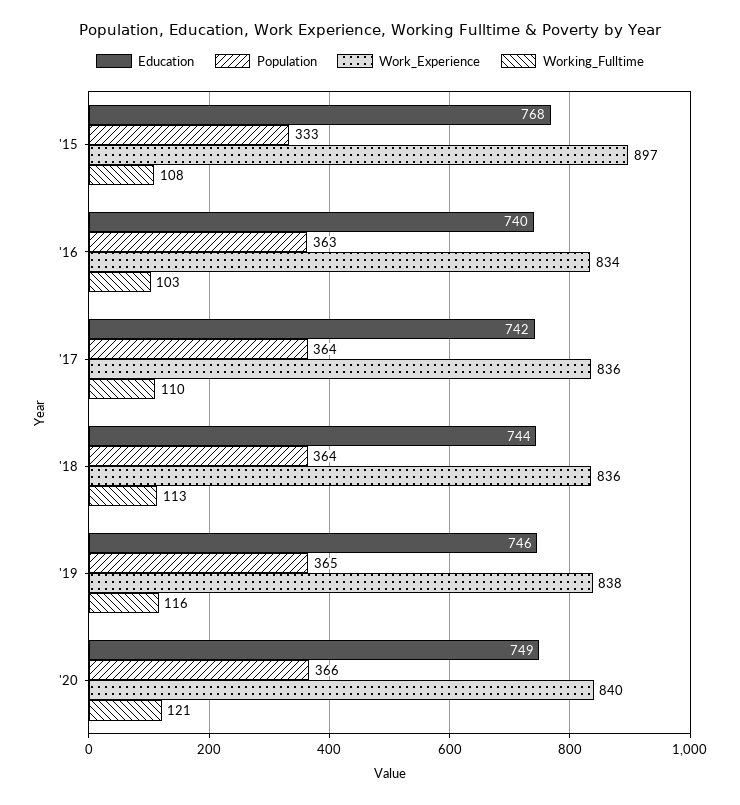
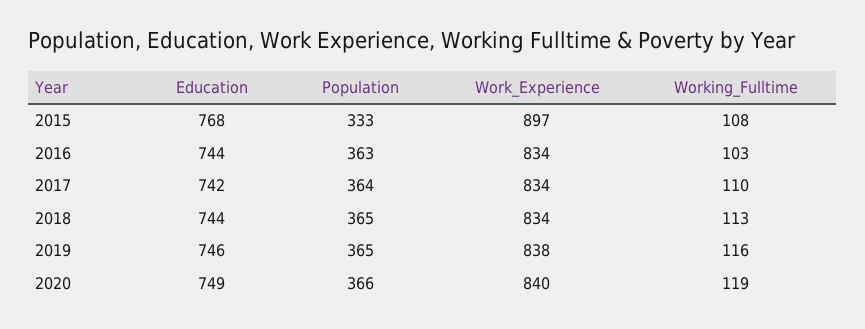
Education, '16: 740 -> 744
Work_Experience, '17: 836 -> 834
Population, '18: 364 -> 365
Work_Experience, '18: 836 -> 834
Working_Fulltime, '20: 121 -> 119

